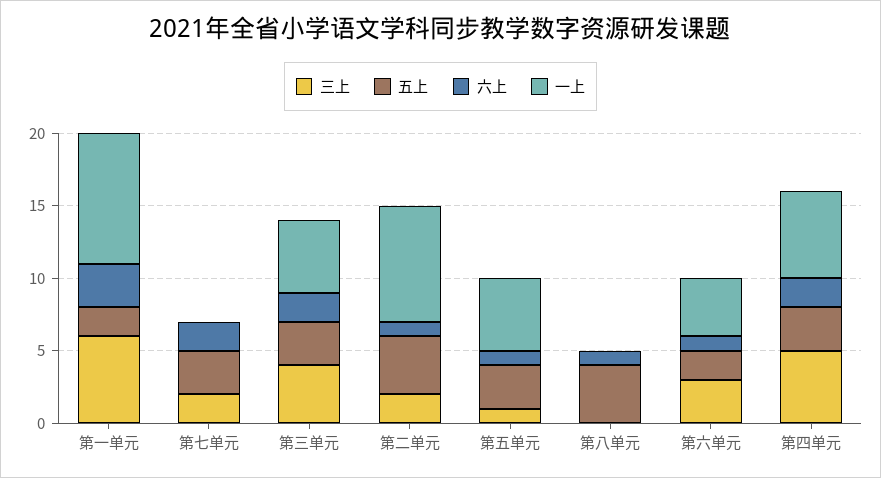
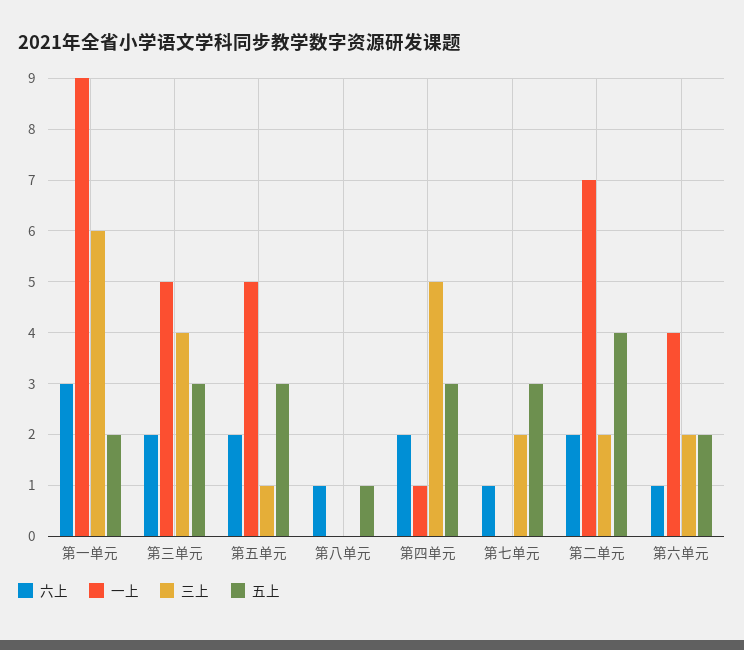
六上, 第七单元: 2 -> 1
六上, 第二单元: 1 -> 2
一上, 第二单元: 8 -> 7
六上, 第五单元: 1 -> 2
五上, 第八单元: 4 -> 1
三上, 第六单元: 3 -> 2
一上, 第四单元: 6 -> 1

